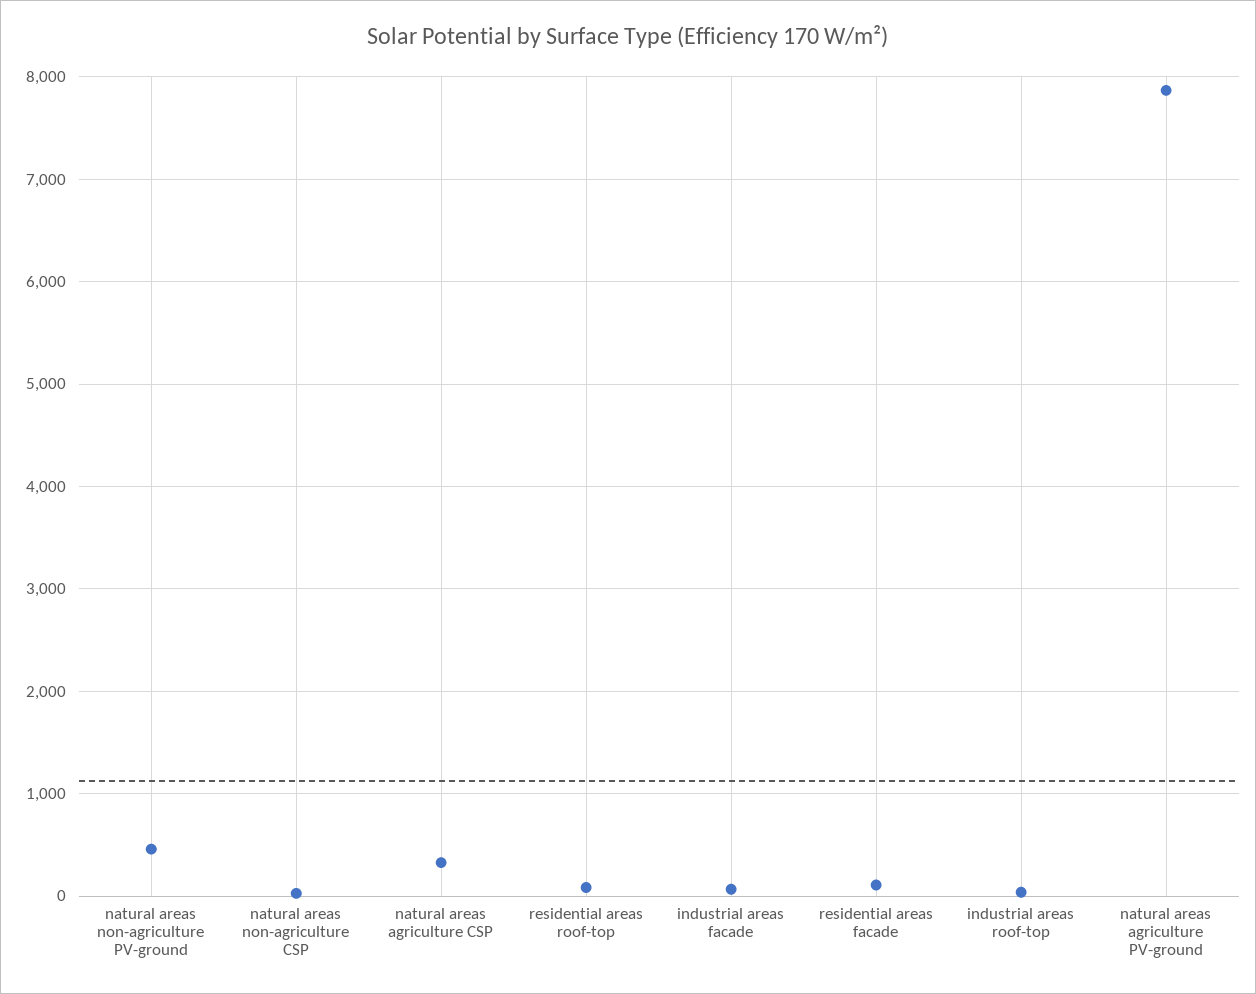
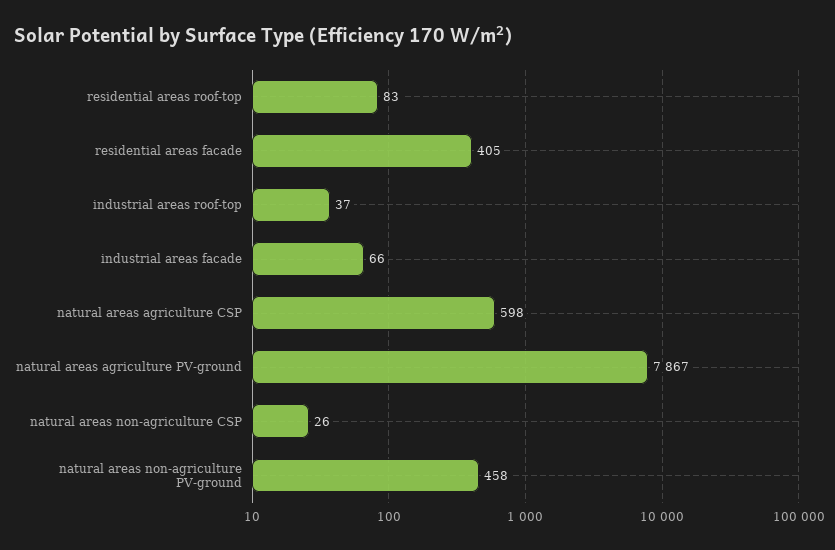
natural areas agriculture CSP: 300 -> 598
residential areas facade: 100 -> 405

